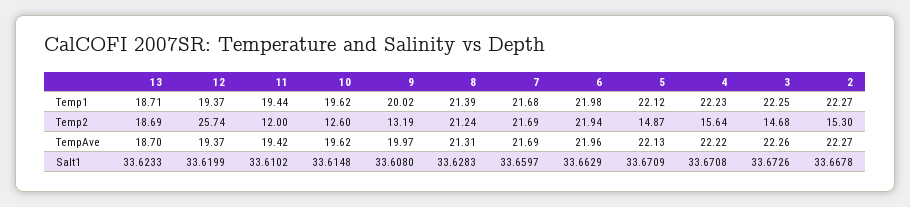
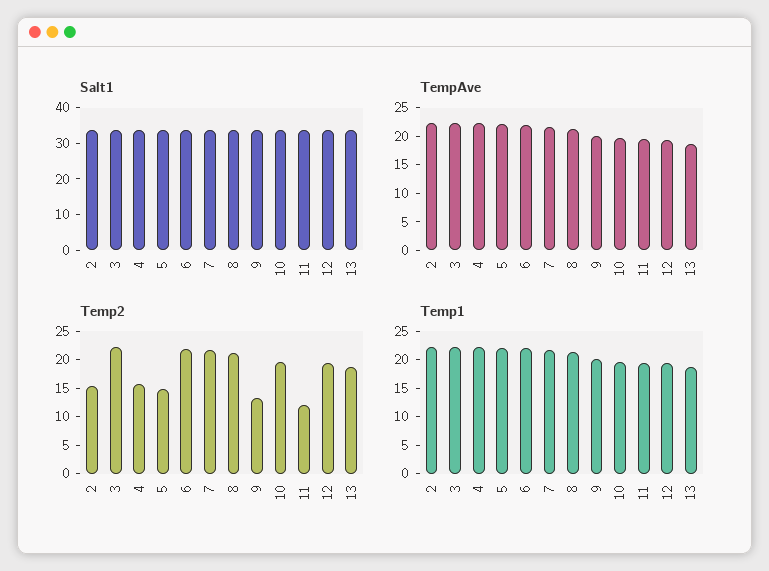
Temp2, 12: 25.74 -> 20
Temp2, 10: 12.6 -> 20
Temp2, 3: 14.68 -> 22.5

